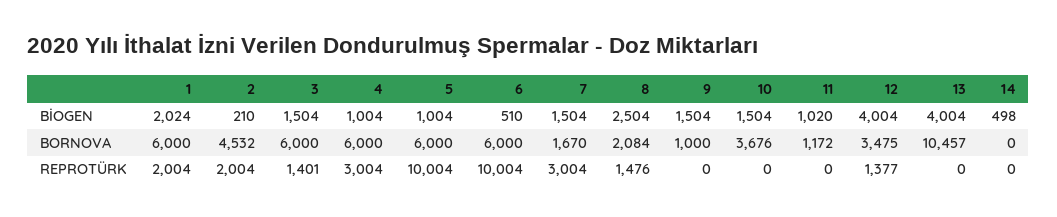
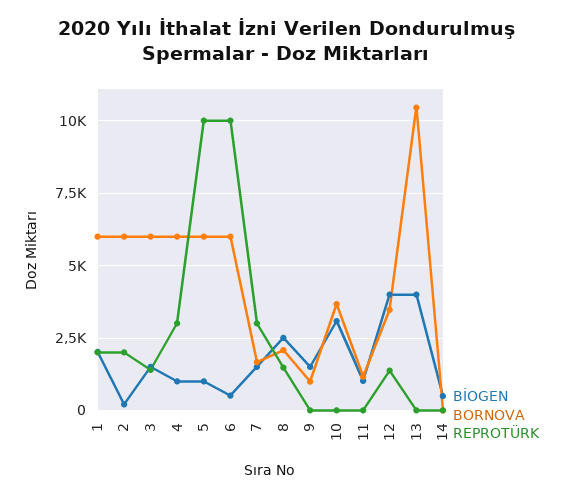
BİOGEN, 10: 1504 -> 3000
BORNOVA, 2: 4532 -> 6000

